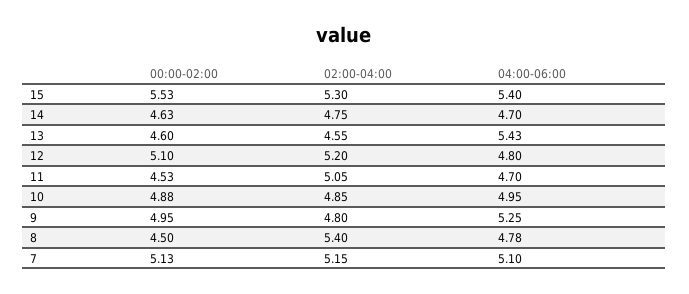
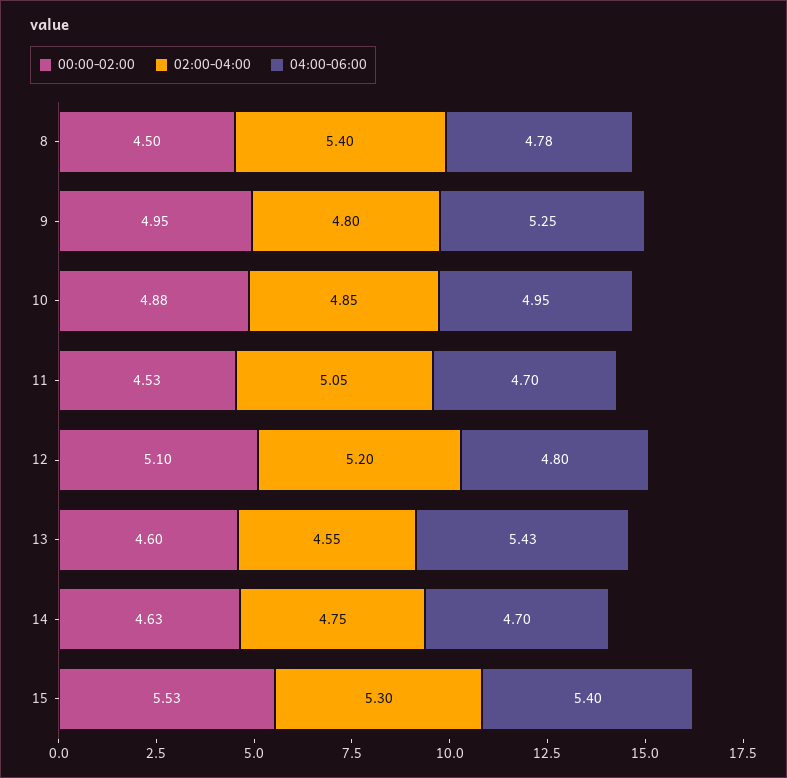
00:00-02:00, 7: 5.13 -> none
02:00-04:00, 7: 5.15 -> none
04:00-06:00, 7: 5.1 -> none

